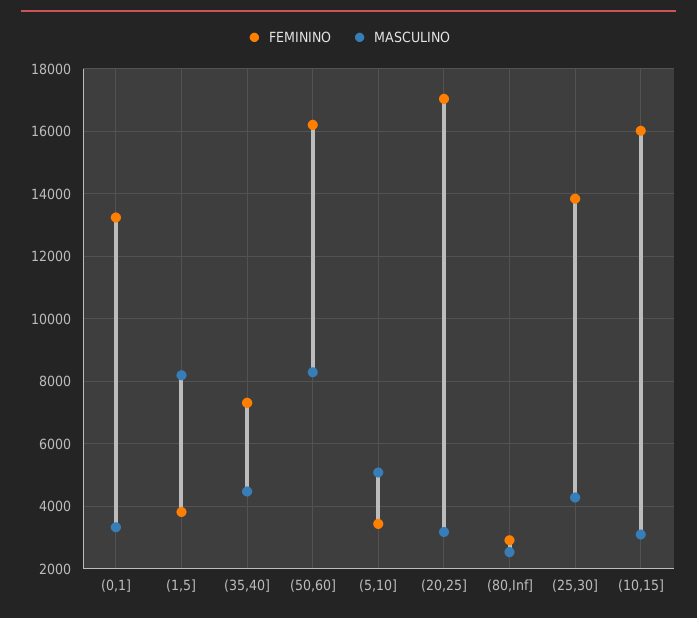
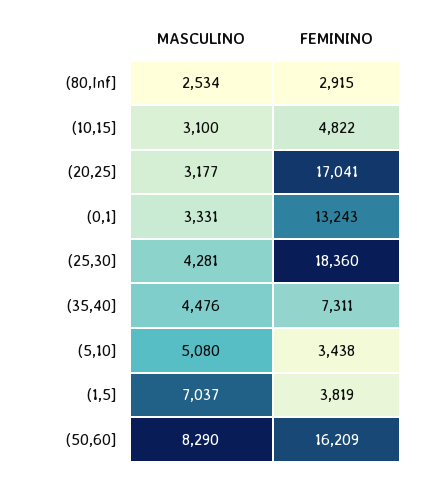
MASCULINO, (1,5]: 8200 -> 7037
FEMININO, (25,30]: 13800 -> 18360
FEMININO, (10,15]: 16000 -> 4822

